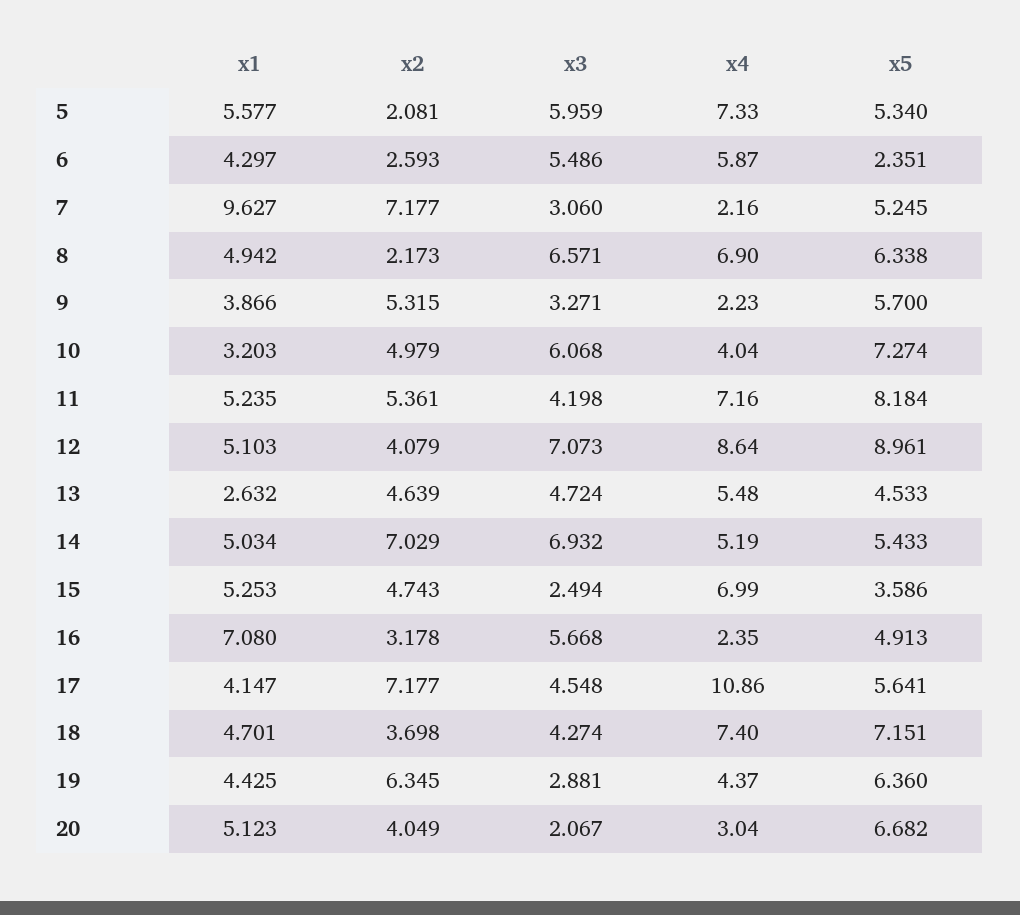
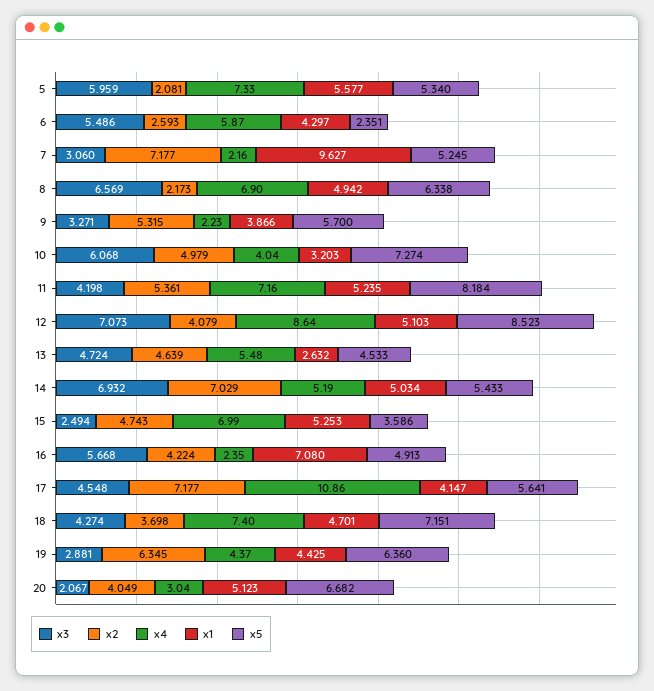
x3, 8: 6.571 -> 6.569
x5, 12: 8.961 -> 8.523
x2, 16: 3.178 -> 4.224

